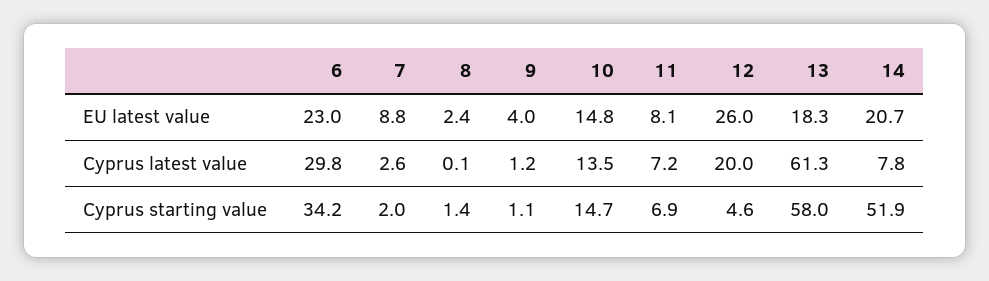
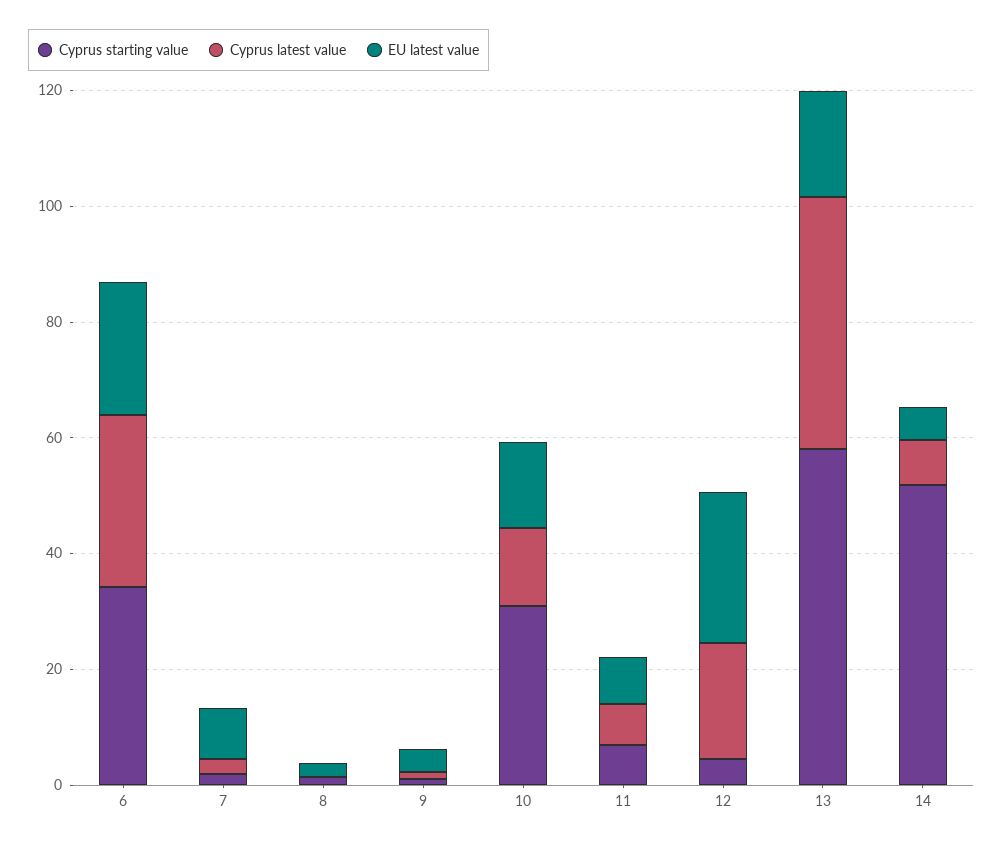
EU latest value, 14: 20.7 -> 5
Cyprus latest value, 13: 61.3 -> 45
Cyprus starting value, 10: 14.7 -> 30

